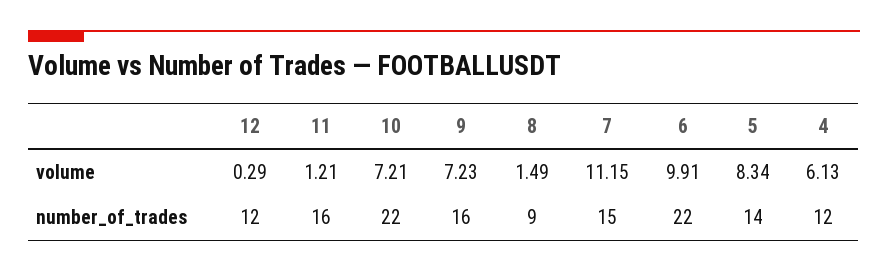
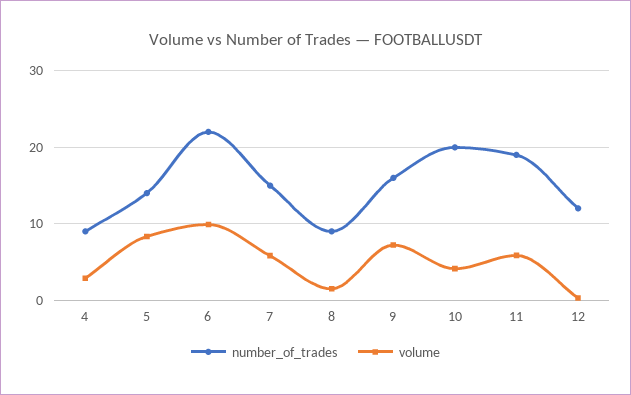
volume, 11: 1.21 -> 6
volume, 10: 7.21 -> 4
volume, 7: 11.15 -> 6
volume, 4: 6.13 -> 3
number_of_trades, 11: 16 -> 19
number_of_trades, 10: 22 -> 20
number_of_trades, 4: 12 -> 9

